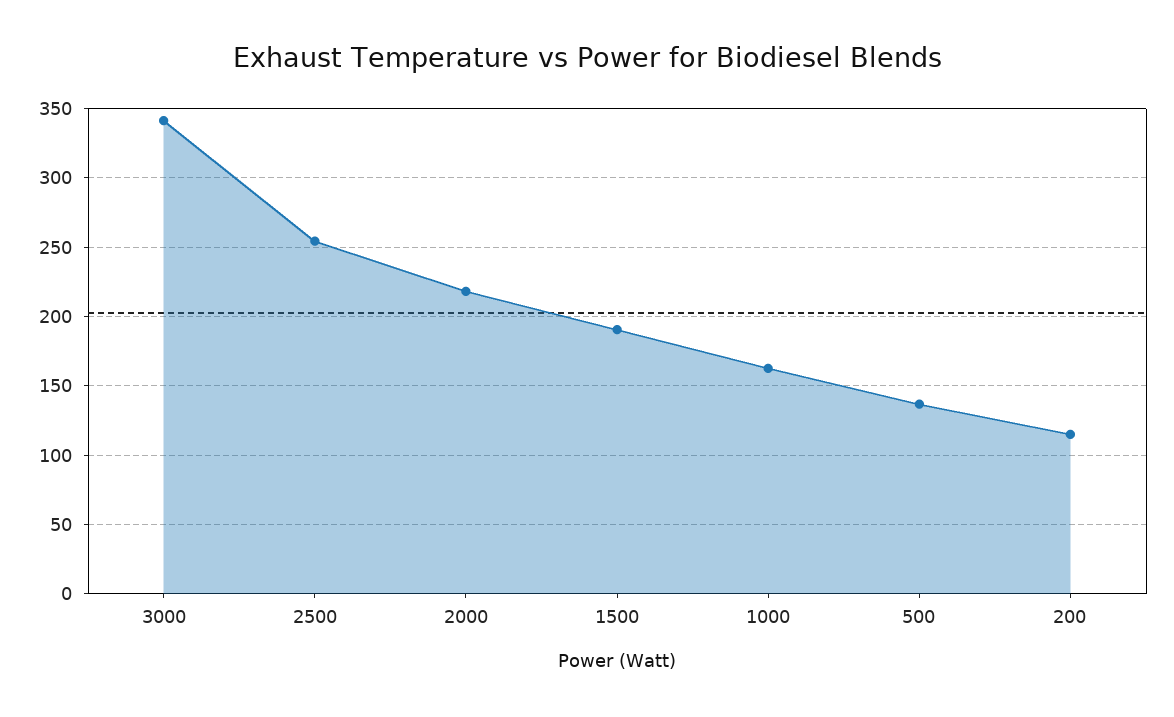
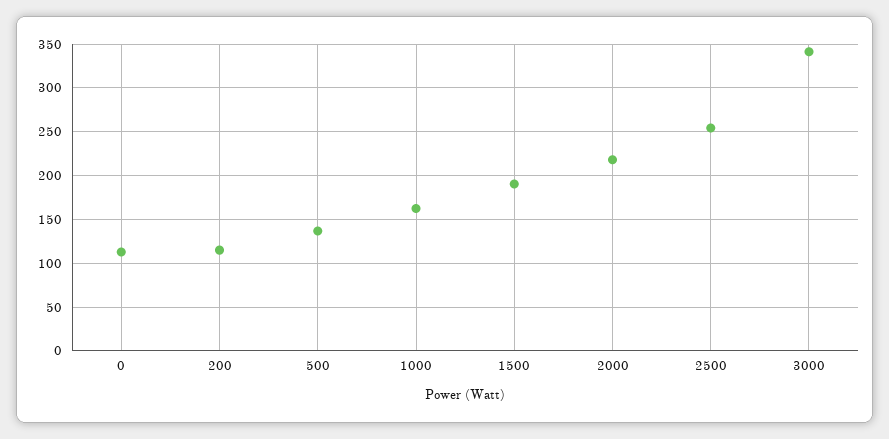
0: none -> 110

